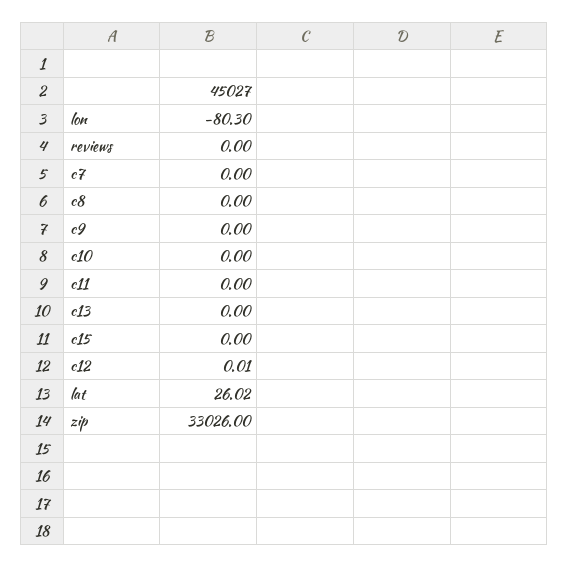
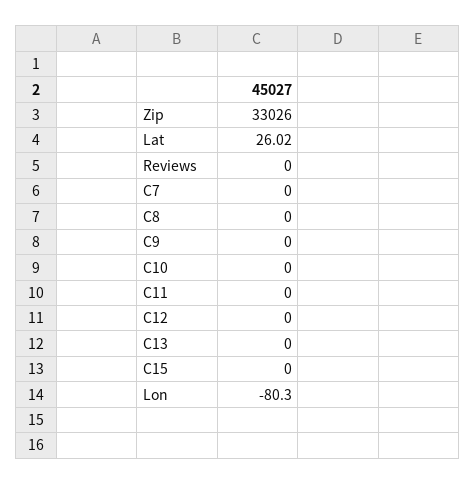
c12: 0.01 -> 0

